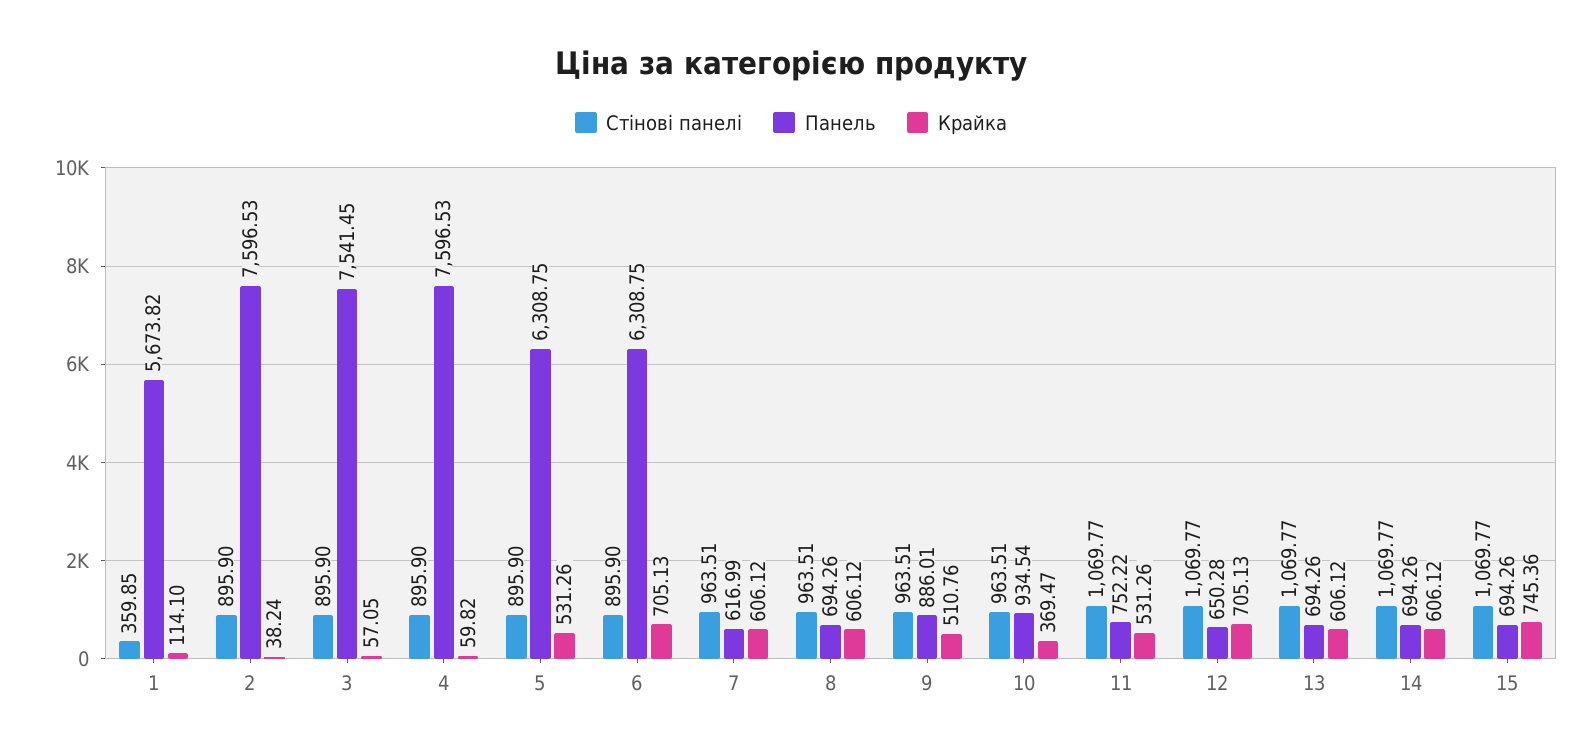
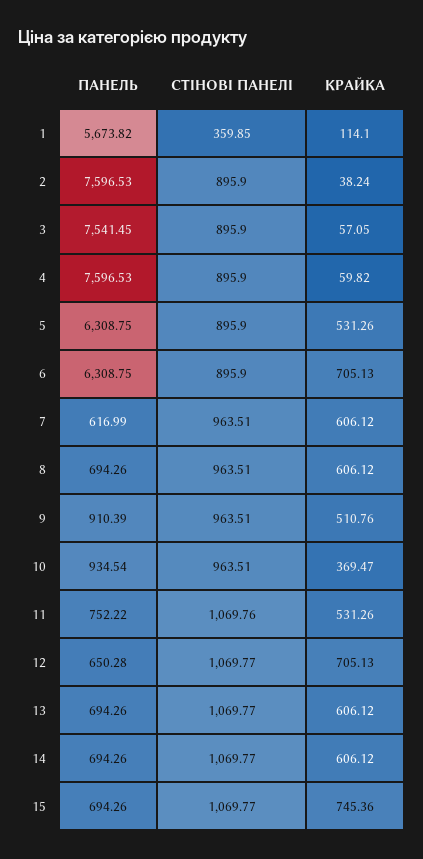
Панель, 9: 886.01 -> 910.39
Стінові панелі, 11: 1069.77 -> 1069.76

